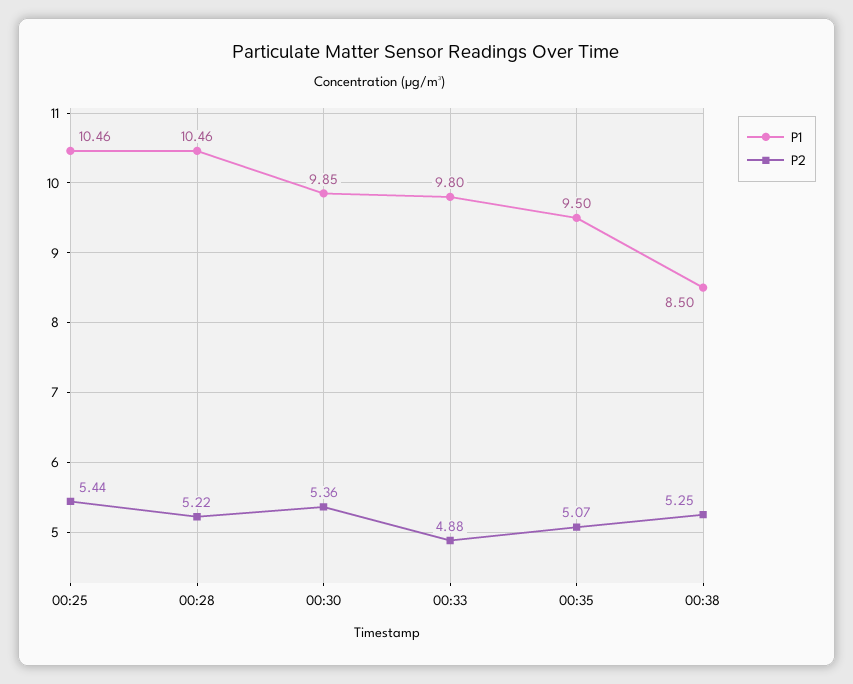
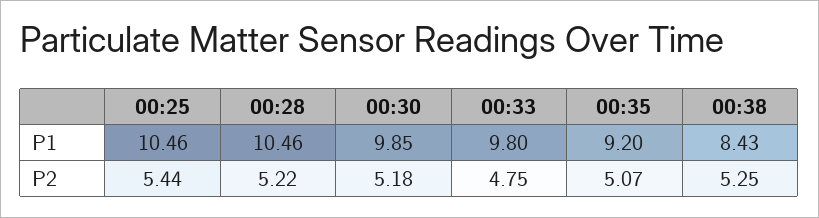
P2, 00:30: 5.36 -> 5.18
P2, 00:33: 4.88 -> 4.75
P1, 00:35: 9.5 -> 9.2
P1, 00:38: 8.5 -> 8.43

